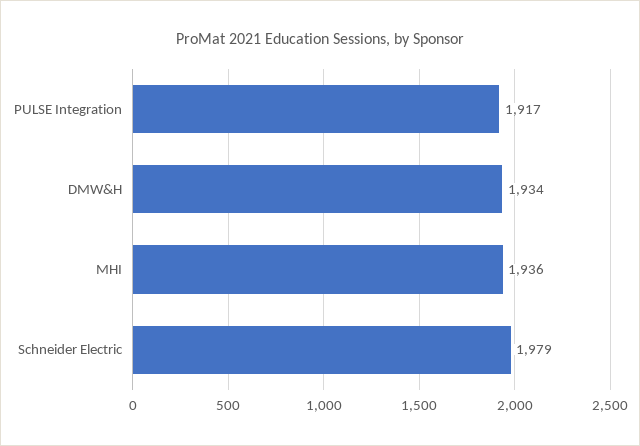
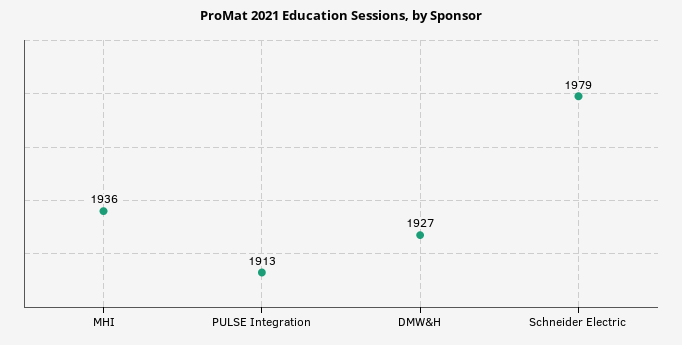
PULSE Integration: 1917 -> 1913
DMW&H: 1934 -> 1927

